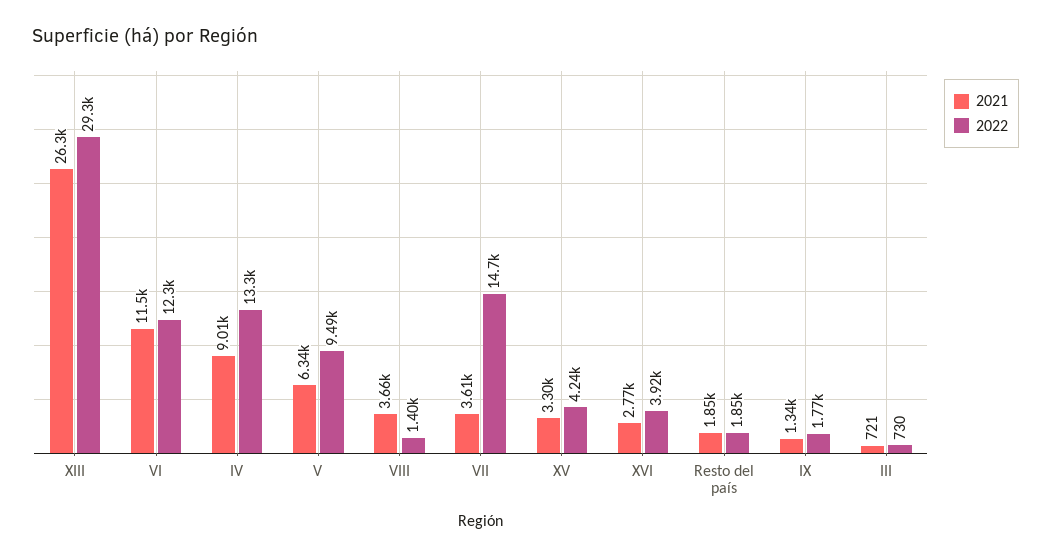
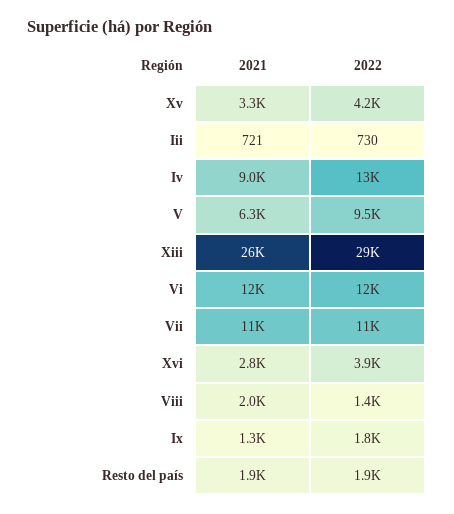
2021, VIII: 3660 -> 2000
2021, VII: 3610 -> 11000
2022, VII: 14700 -> 11000

